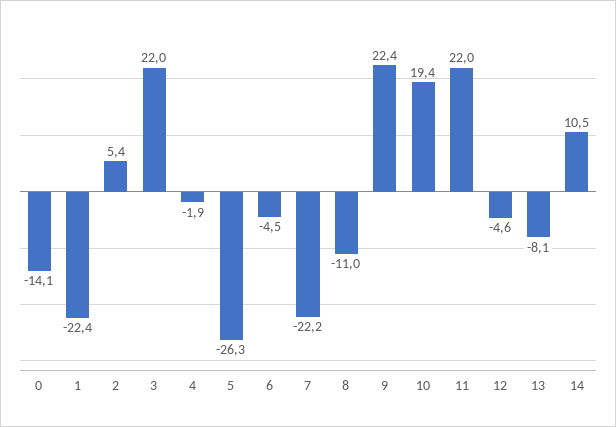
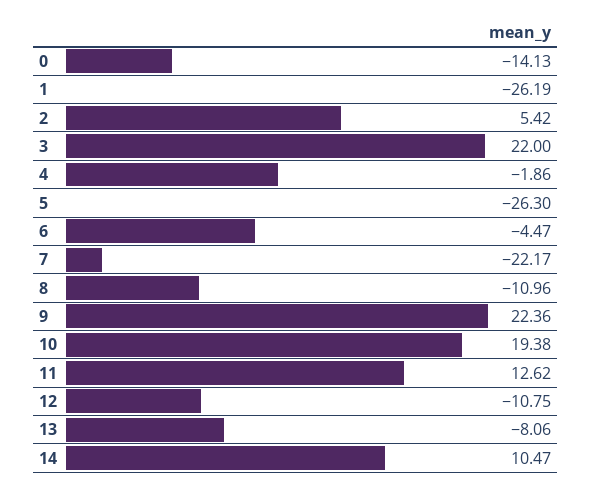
1: -22.4 -> -26.19
11: 22 -> 12.62
12: -4.6 -> -10.75

